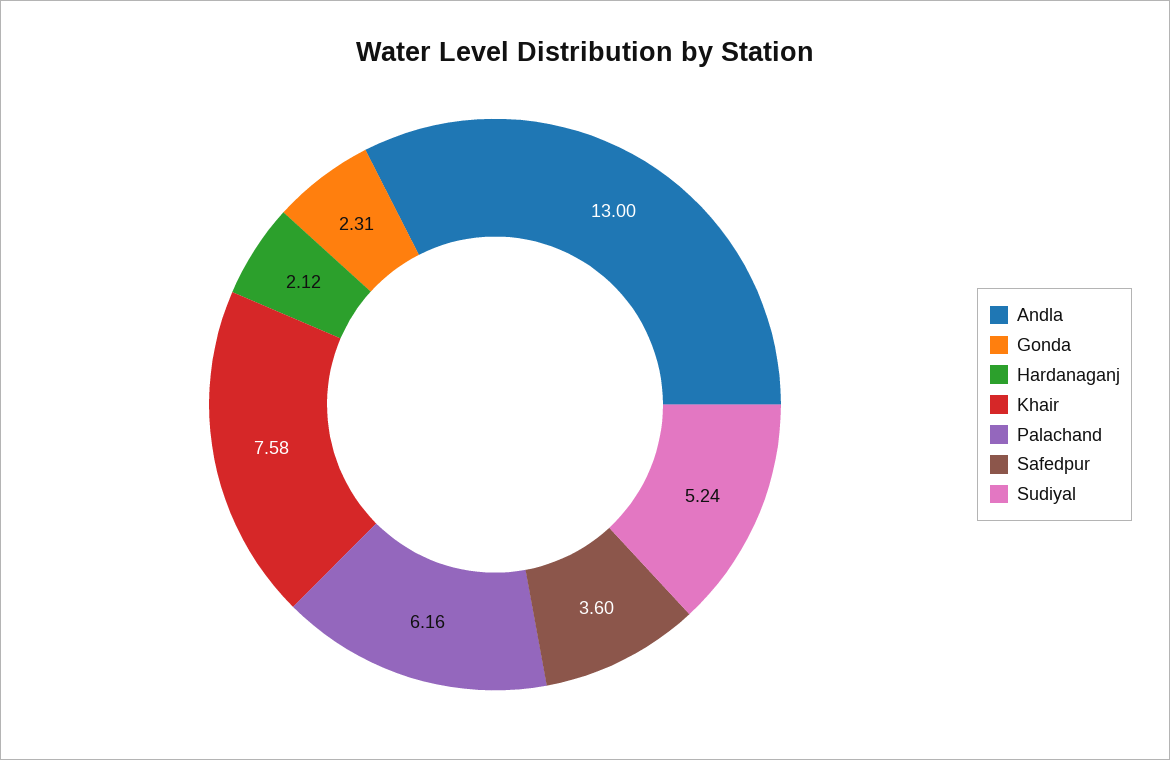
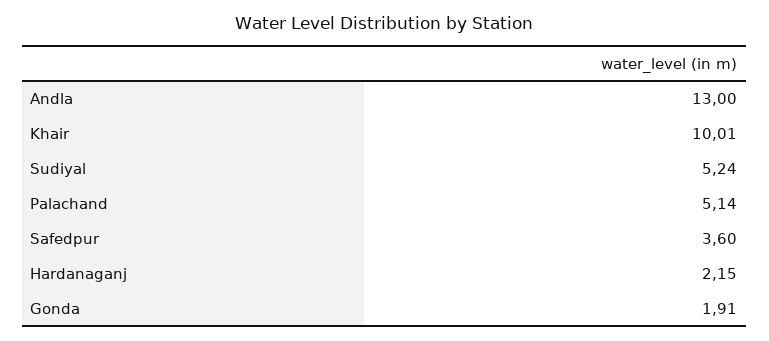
Gonda: 2.31 -> 1.91
Hardanaganj: 2.12 -> 2.15
Khair: 7.58 -> 10.01
Palachand: 6.16 -> 5.14

